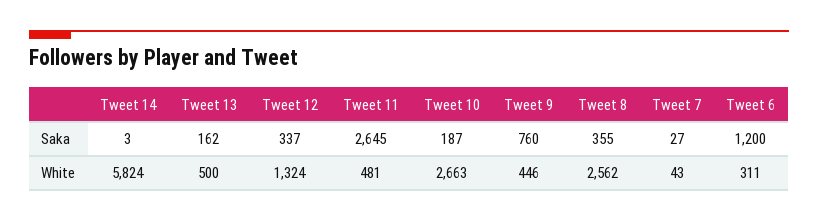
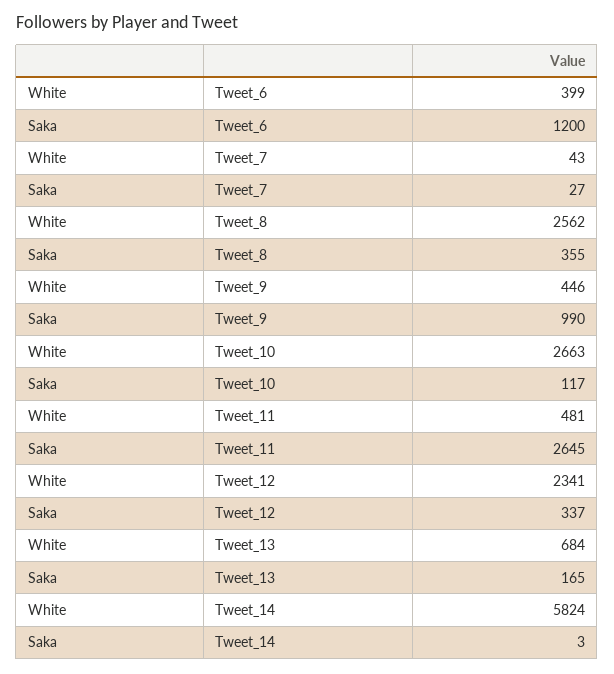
Tweet 13, Saka: 162 -> 165
Tweet 10, Saka: 187 -> 117
Tweet 9, Saka: 760 -> 990
Tweet 13, White: 500 -> 684
Tweet 12, White: 1324 -> 2341
Tweet 6, White: 311 -> 399

